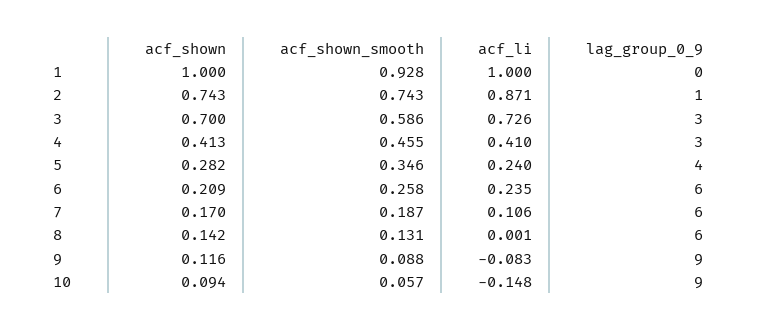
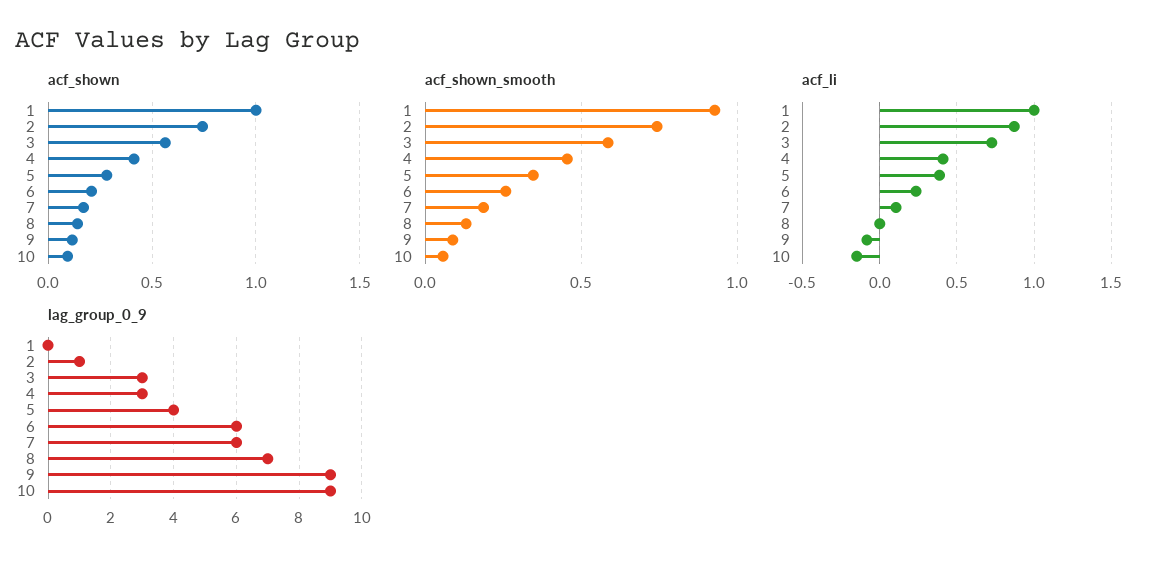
acf_shown, 3: 0.7 -> 0.55
acf_li, 5: 0.24 -> 0.4
lag_group_0_9, 8: 6 -> 7

